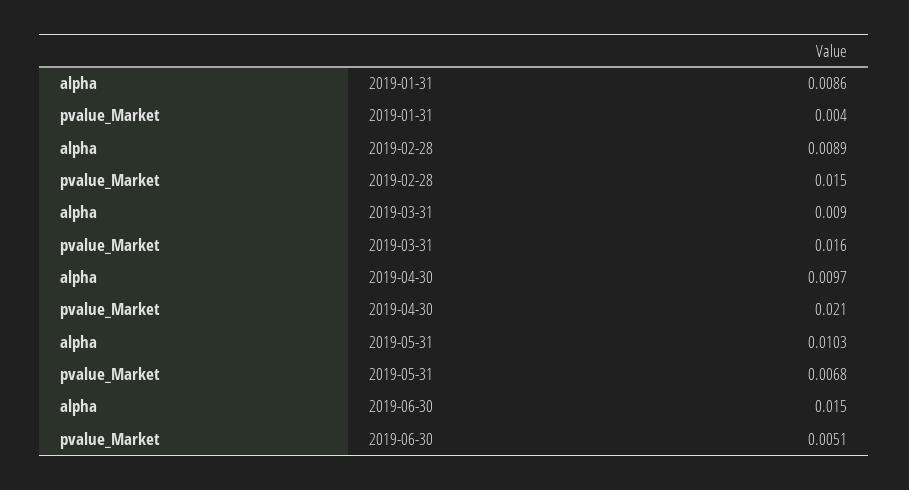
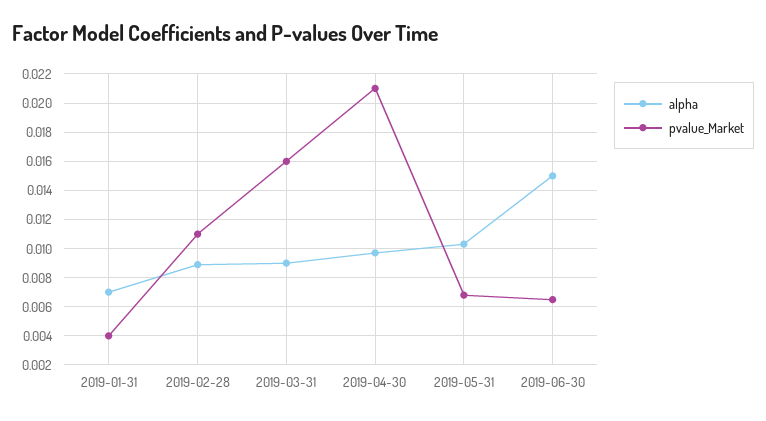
alpha, 2019-01-31: 0.0086 -> 0.007
pvalue_Market, 2019-02-28: 0.015 -> 0.011
pvalue_Market, 2019-06-30: 0.0051 -> 0.0065

